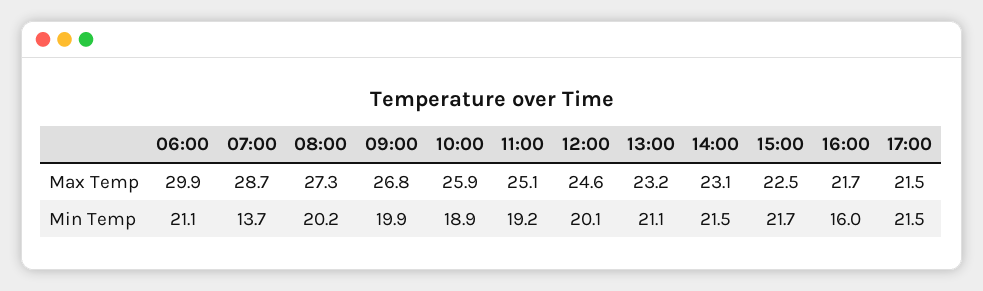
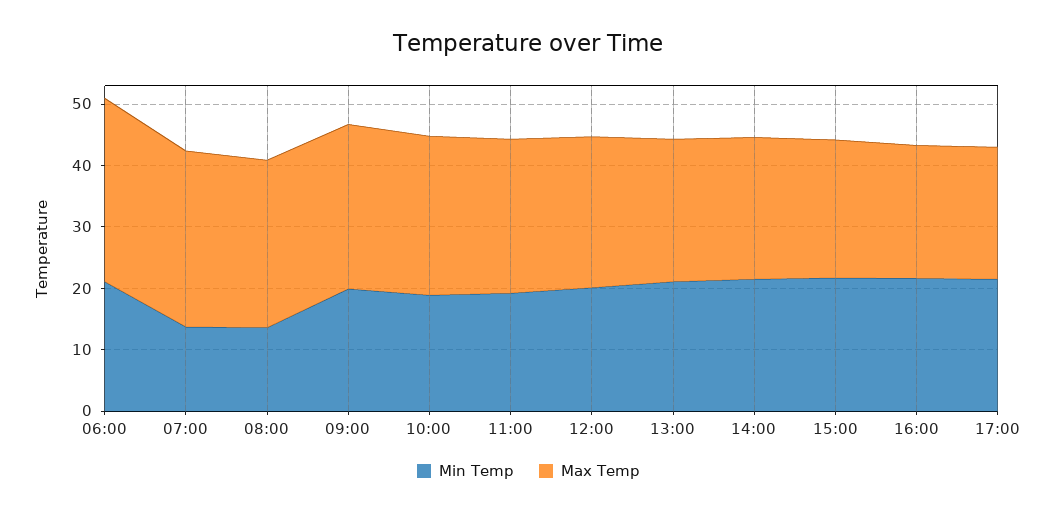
Min Temp, 08:00: 20.2 -> 14
Min Temp, 16:00: 16 -> 22

